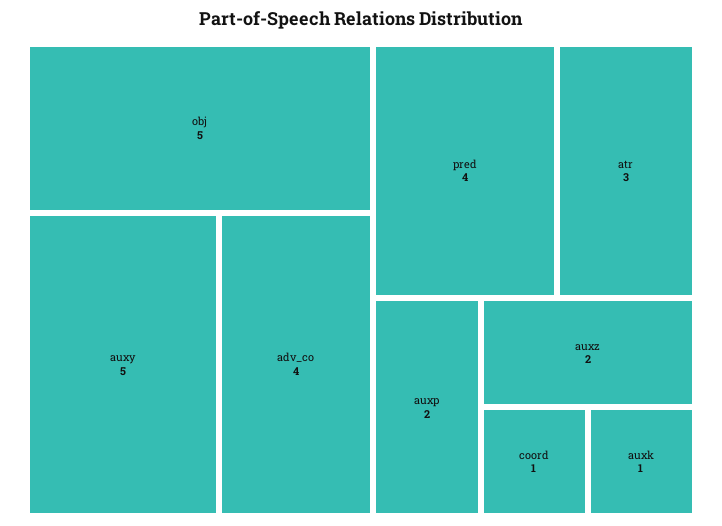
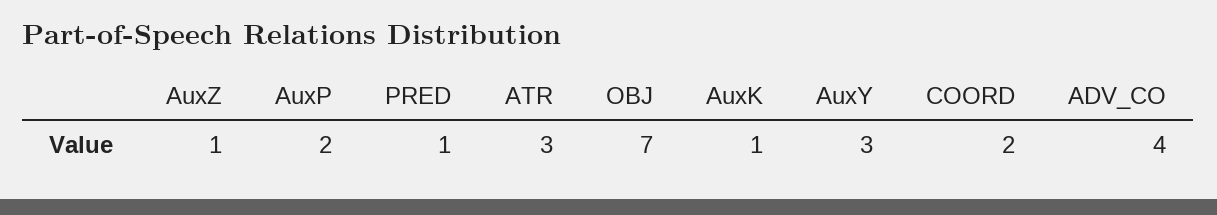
obj: 5 -> 7
auxy: 5 -> 3
pred: 4 -> 1
auxz: 2 -> 1
coord: 1 -> 2

